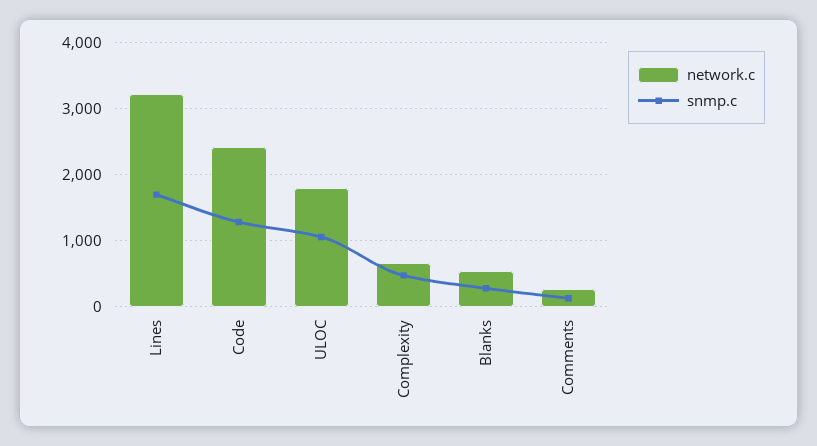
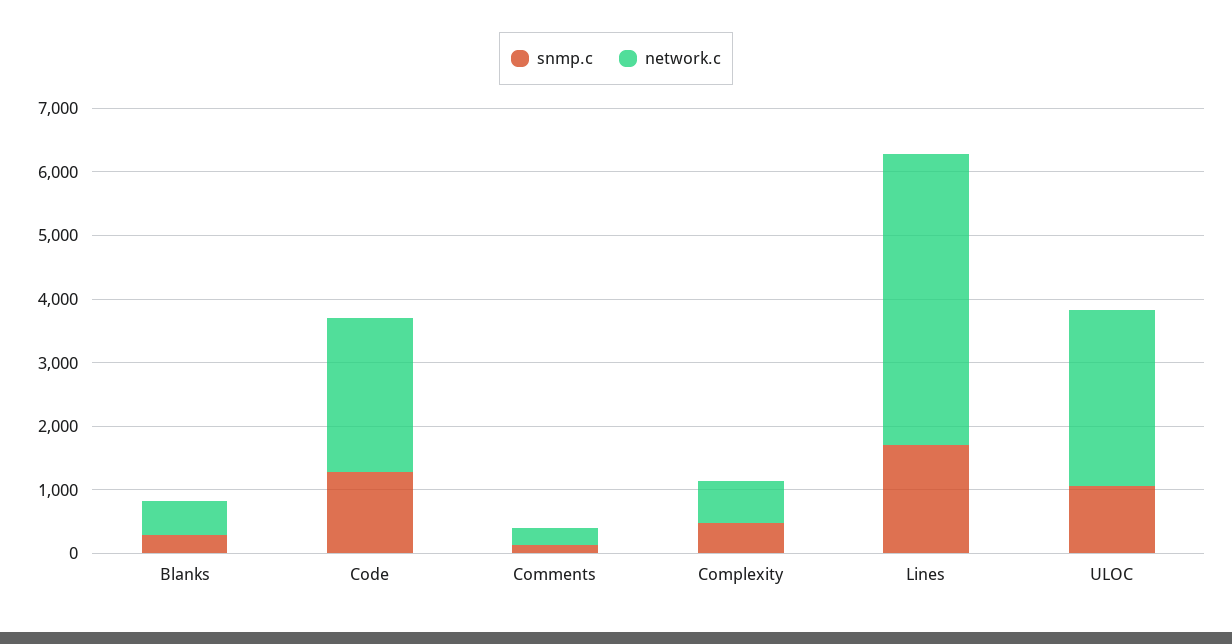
network.c, Lines: 3200 -> 4600
network.c, ULOC: 1800 -> 2800

